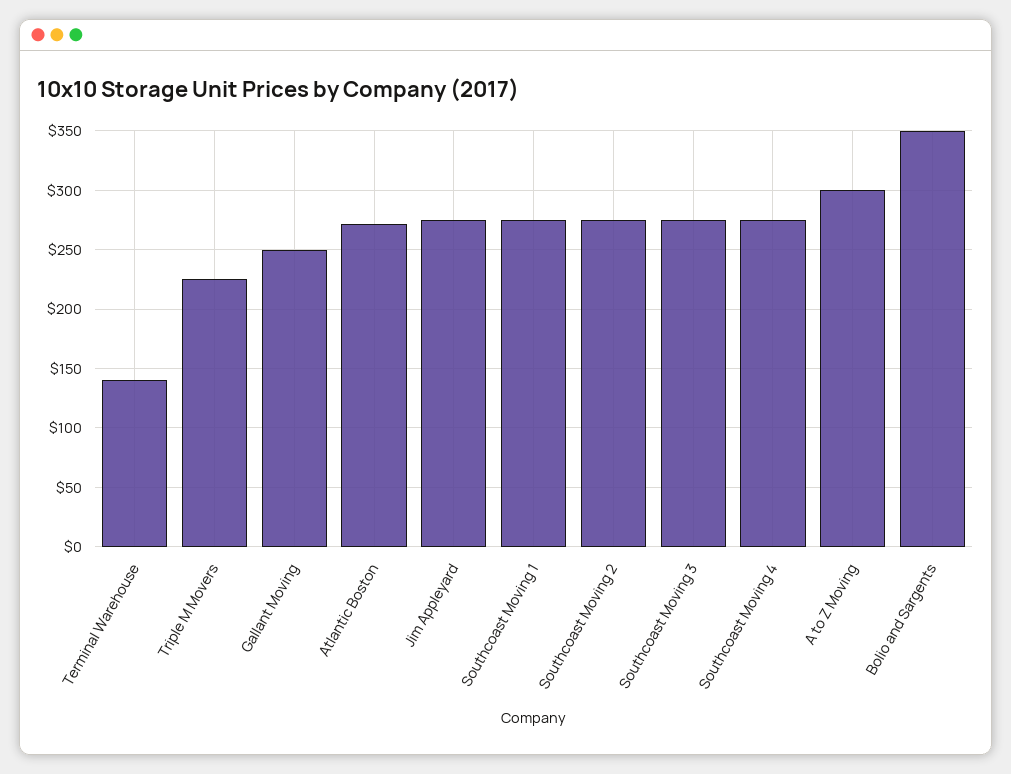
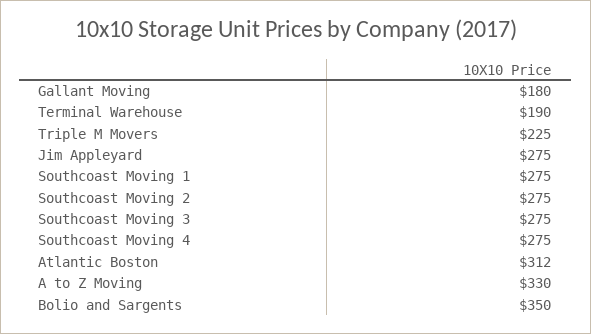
Terminal Warehouse: 140 -> 190
Gallant Moving: 250 -> 180
Atlantic Boston: 270 -> 312
A to Z Moving: 300 -> 330

